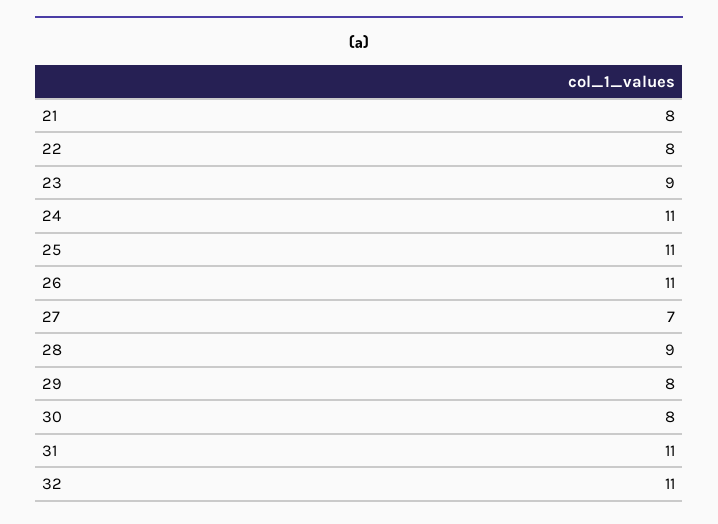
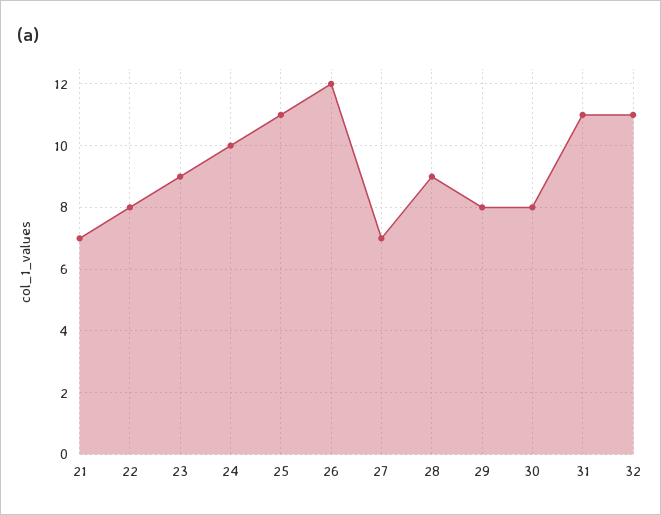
21: 8 -> 7
24: 11 -> 10
26: 11 -> 12

